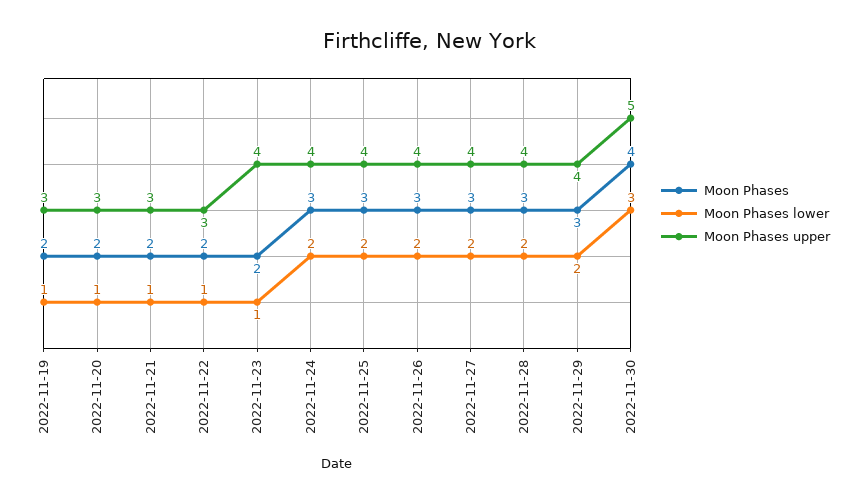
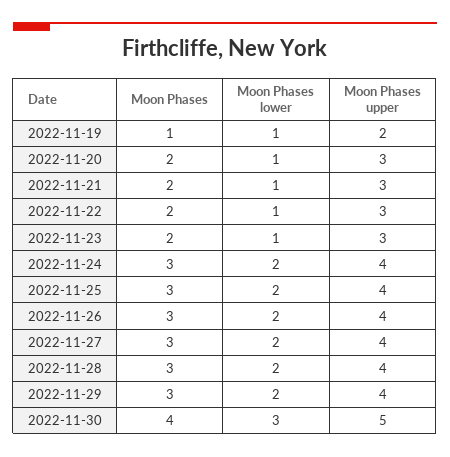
Moon Phases, 2022-11-19: 2 -> 1
Moon Phases upper, 2022-11-19: 3 -> 2
Moon Phases upper, 2022-11-23: 4 -> 3

